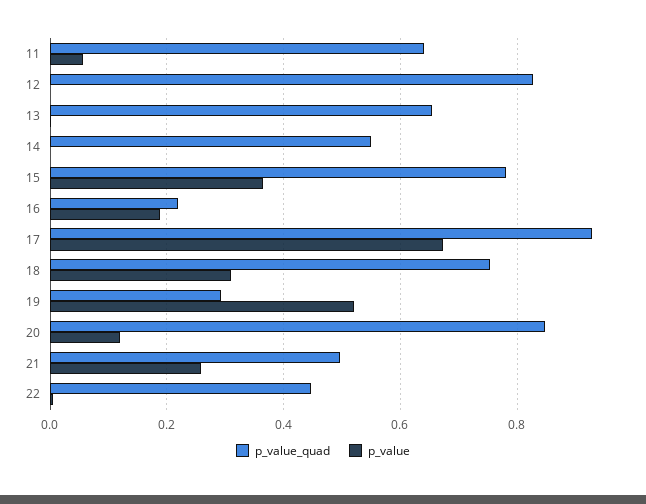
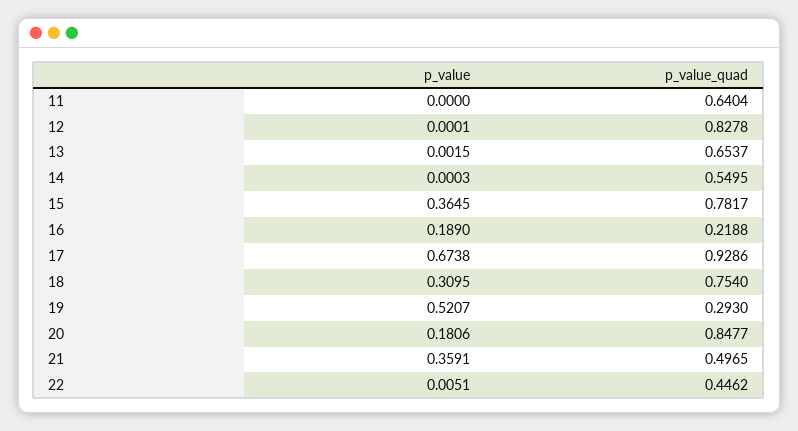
p_value, 11: 0.06 -> 0
p_value, 20: 0.12 -> 0.1806
p_value, 21: 0.26 -> 0.3591

